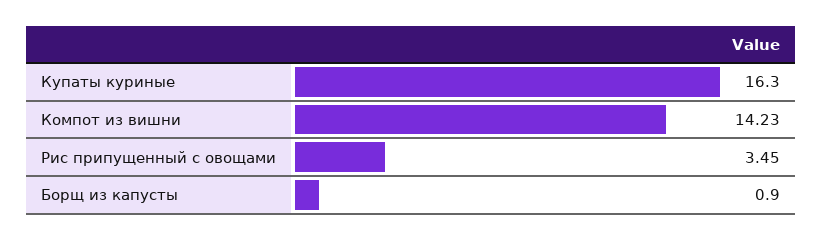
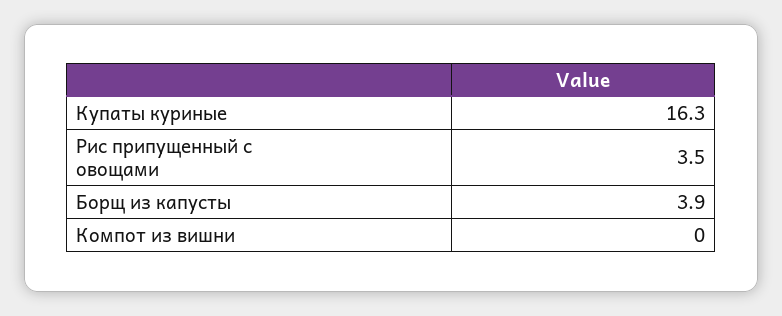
Компот из вишни: 14.23 -> 0
Борщ из капусты: 0.9 -> 3.9

